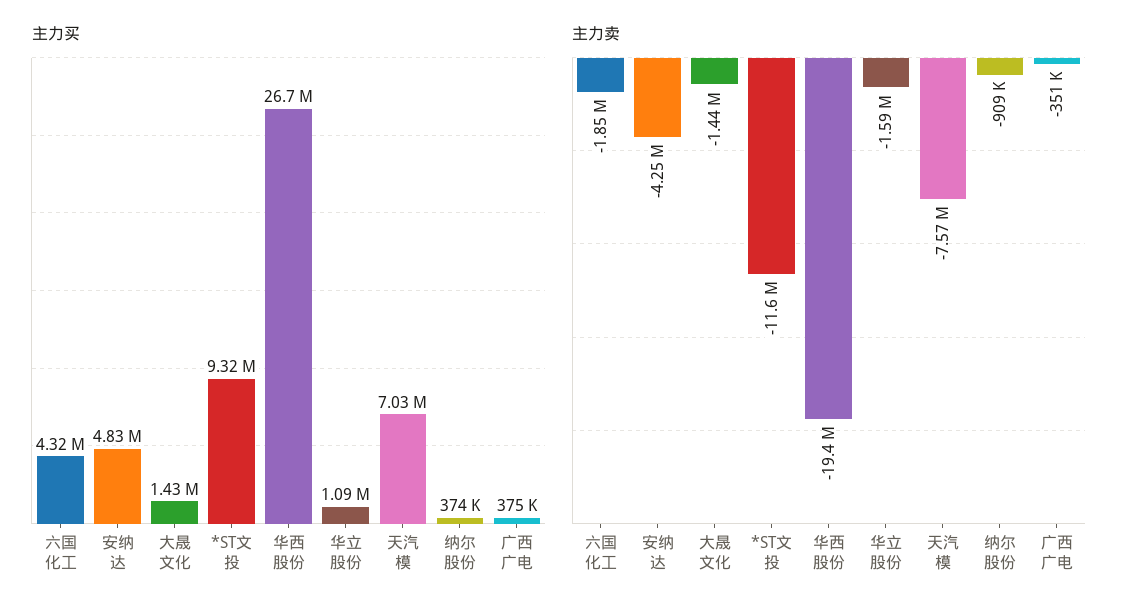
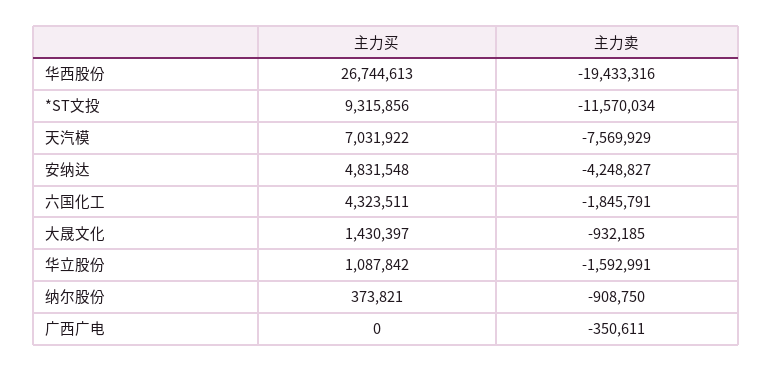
主力买, 广西广电: 375000 -> 0
主力卖, 大晟文化: -1440000 -> -932185

